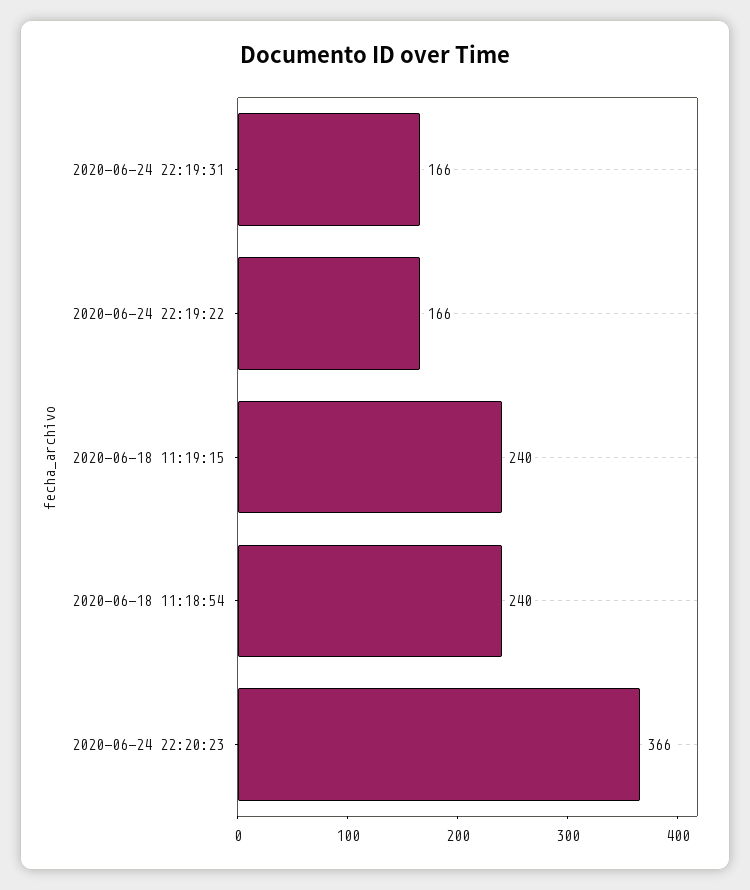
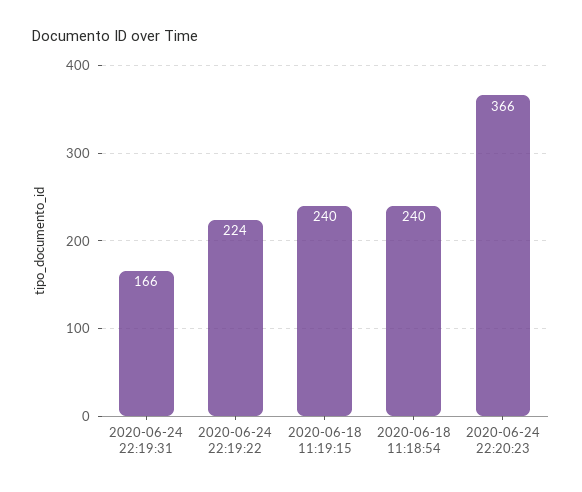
2020-06-24 22:19:22: 166 -> 224

